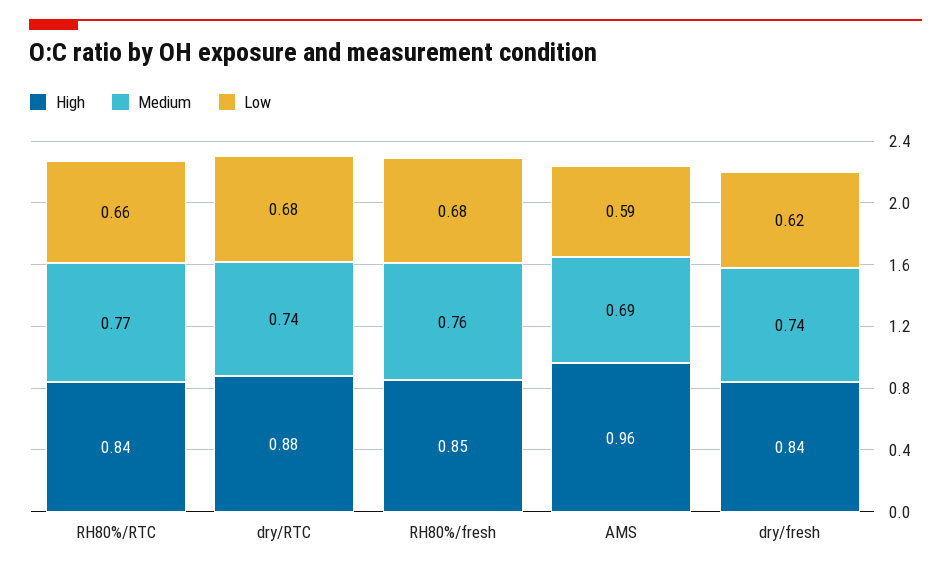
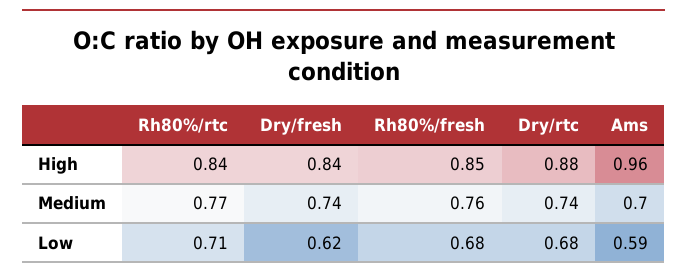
Low, RH80%/RTC: 0.66 -> 0.71
Medium, AMS: 0.69 -> 0.7

